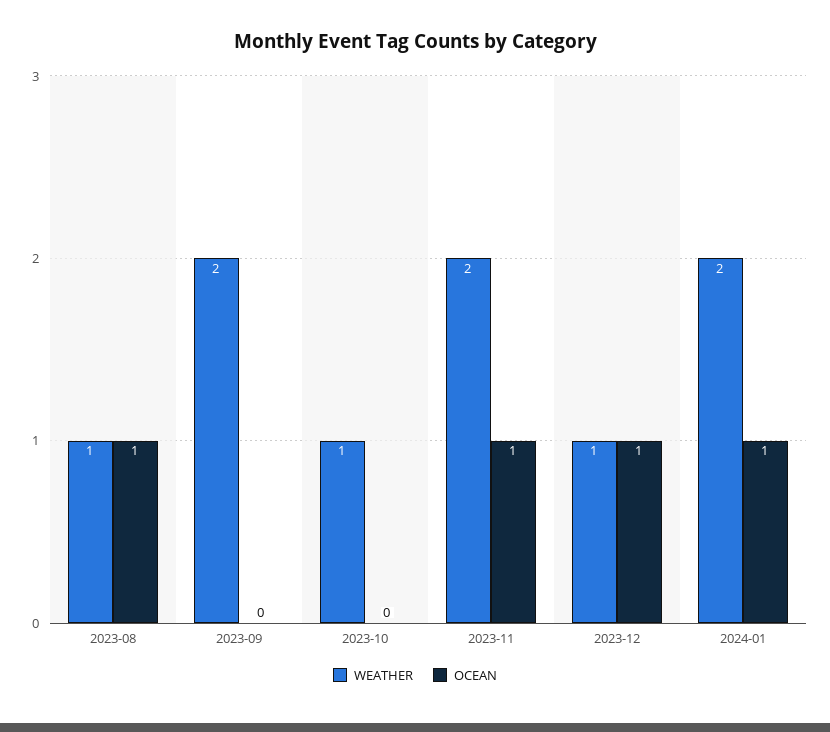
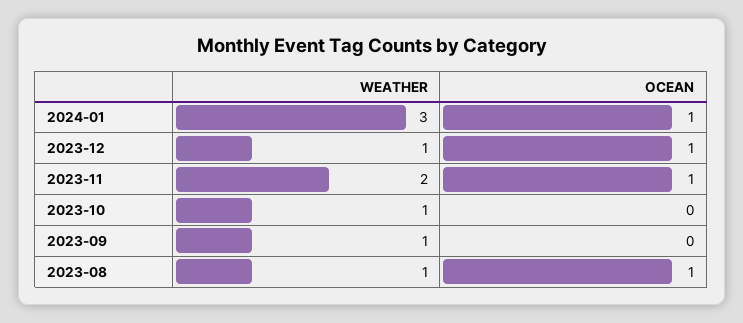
WEATHER, 2023-09: 2 -> 1
WEATHER, 2024-01: 2 -> 3

